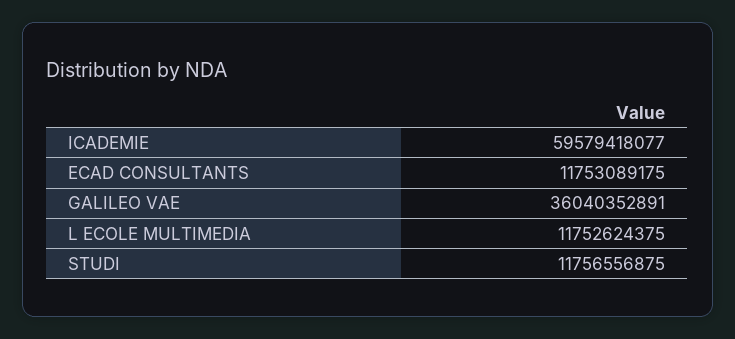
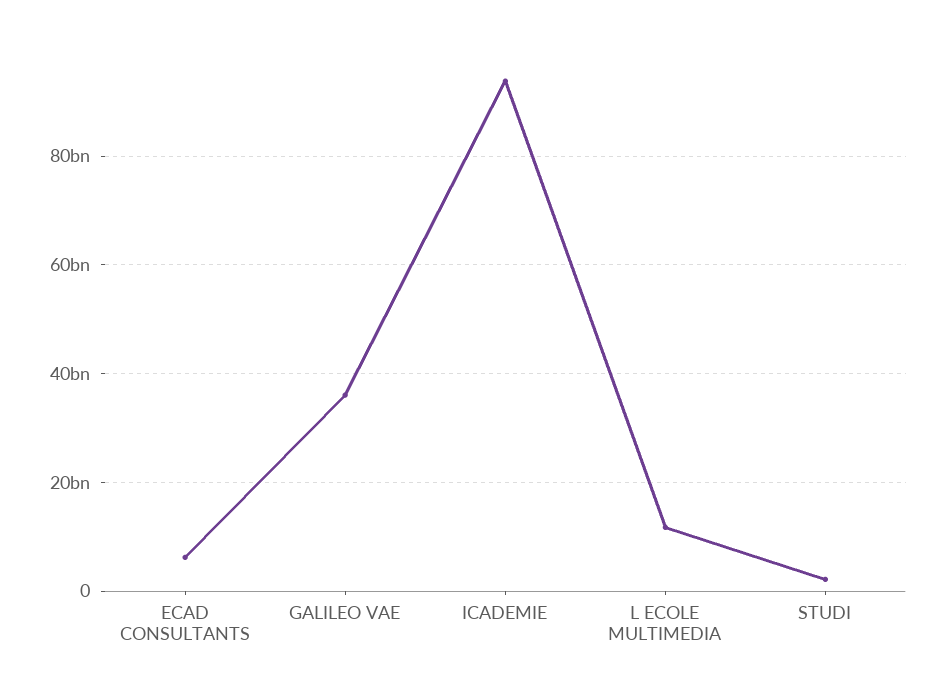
ICADEMIE: 59579418077 -> 94000000000
ECAD CONSULTANTS: 11753089175 -> 6000000000
STUDI: 11756556875 -> 2000000000

